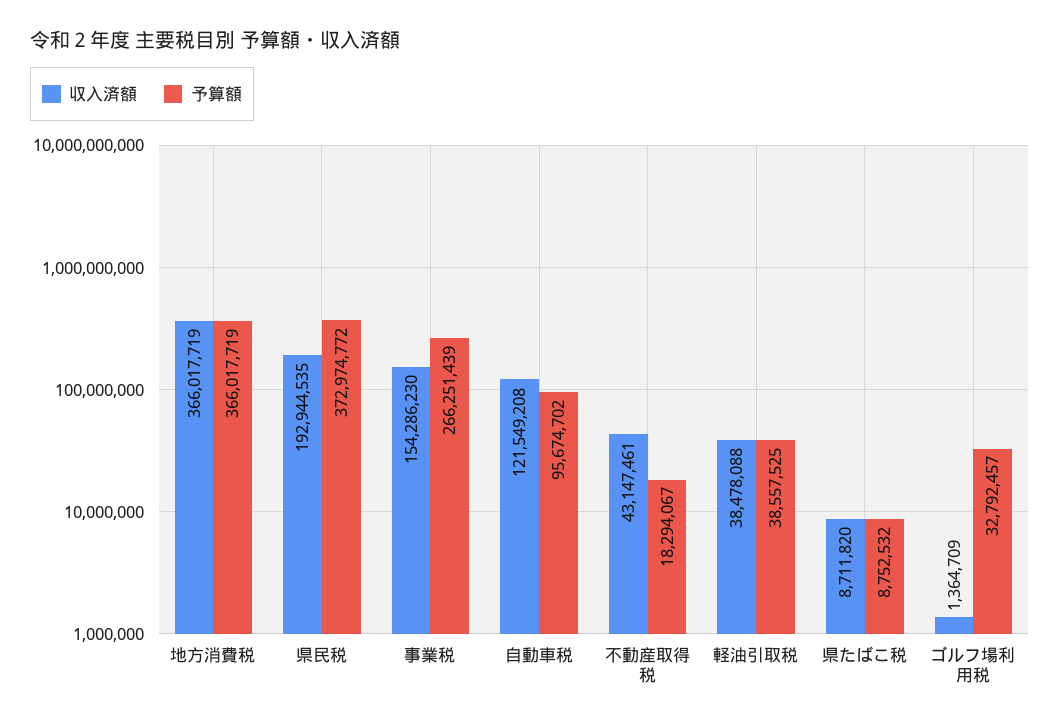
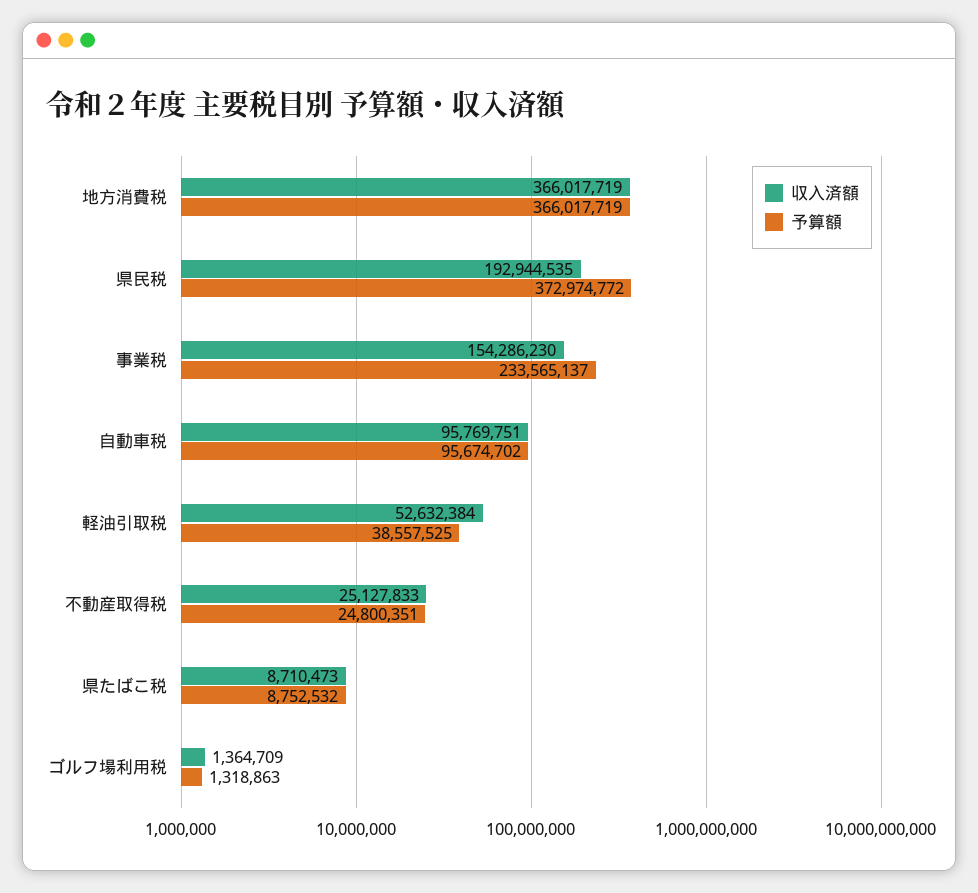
予算額, 事業税: 266251439 -> 233565137
収入済額, 自動車税: 121549208 -> 95769751
収入済額, 不動産取得税: 43147461 -> 25127833
予算額, 不動産取得税: 18294067 -> 24800351
収入済額, 軽油引取税: 38478088 -> 52632384
収入済額, 県たばこ税: 8711820 -> 8710473
予算額, ゴルフ場利用税: 32792457 -> 1318863

